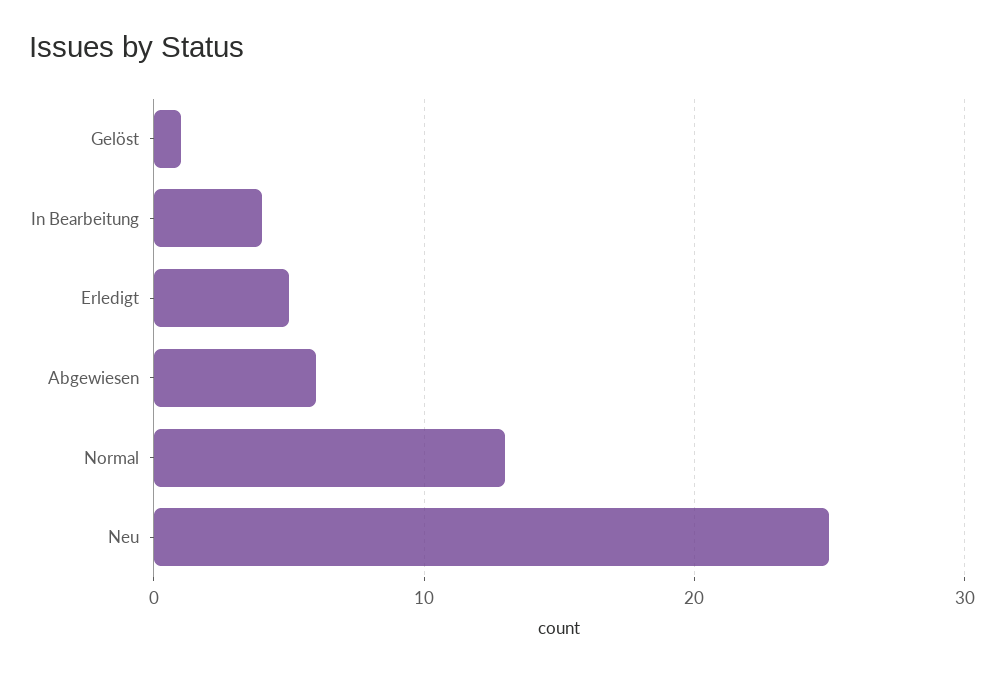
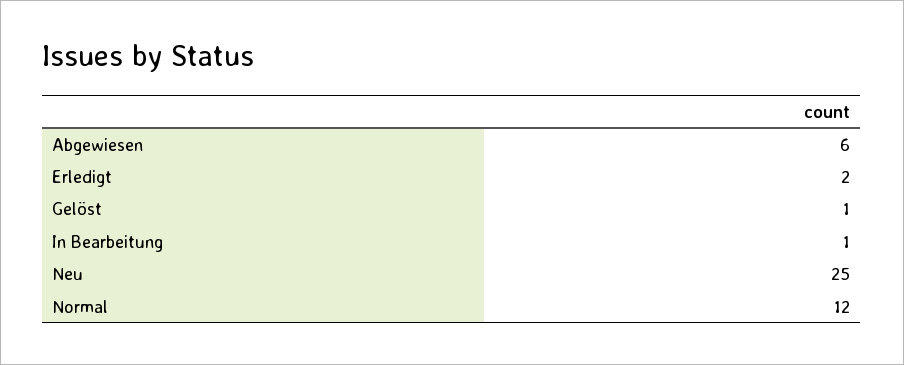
In Bearbeitung: 4 -> 1
Erledigt: 5 -> 2
Normal: 13 -> 12

